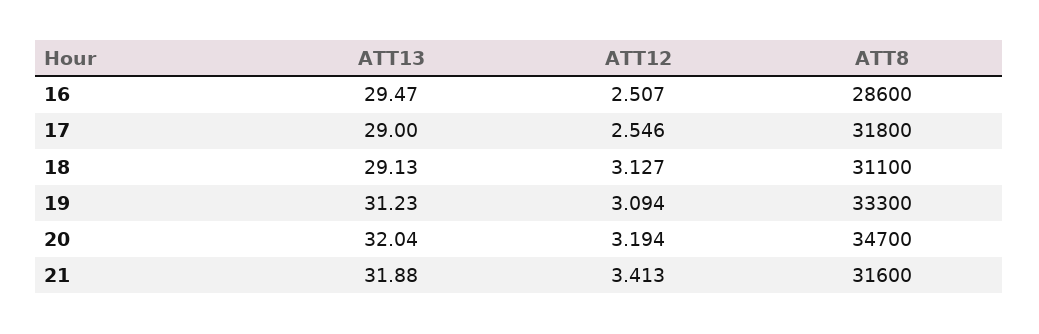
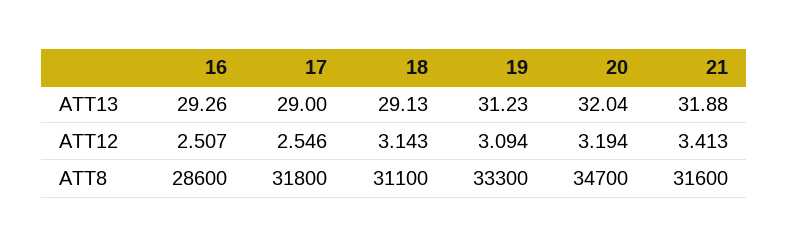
ATT13, 16: 29.47 -> 29.26
ATT12, 18: 3.127 -> 3.143

